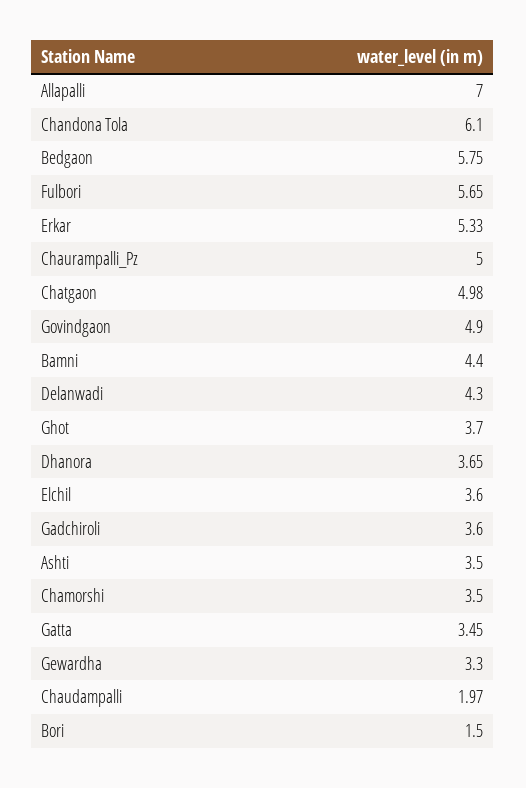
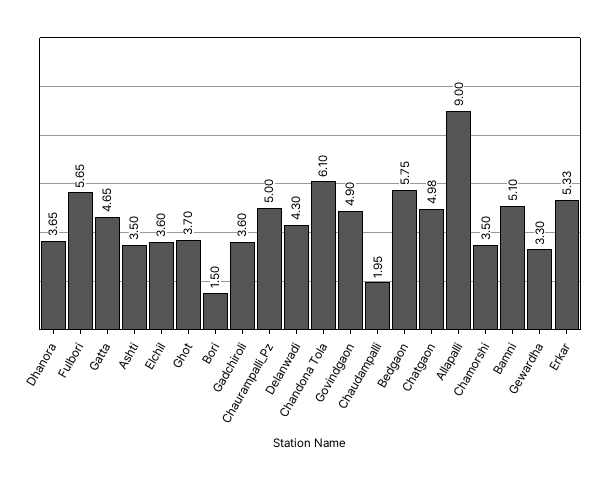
Allapalli: 7 -> 9
Bamni: 4.4 -> 5.1
Gatta: 3.45 -> 4.65
Chaudampalli: 1.97 -> 1.95

